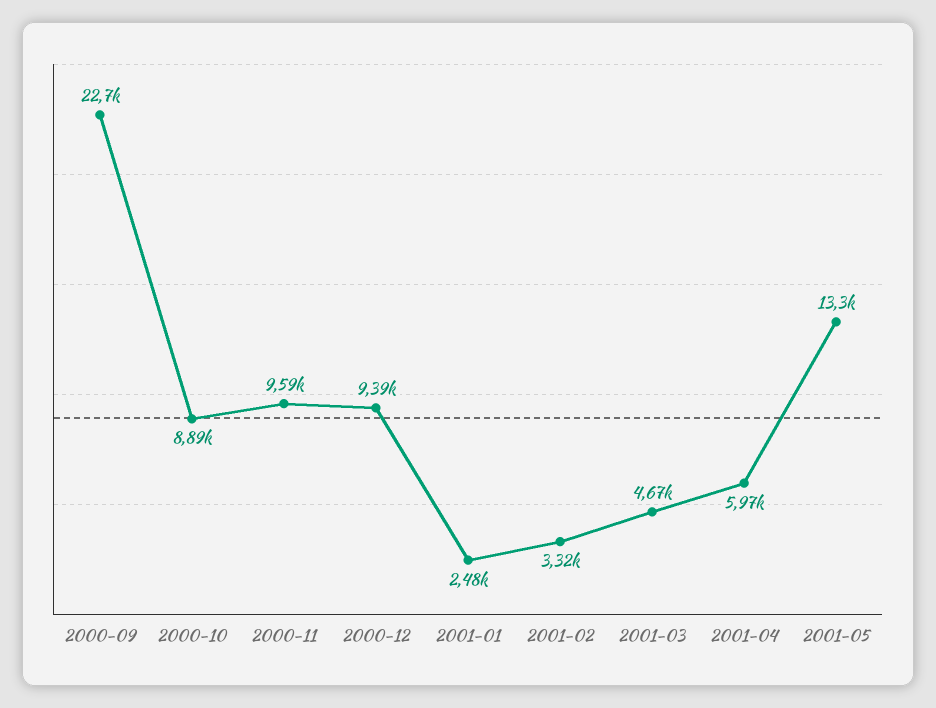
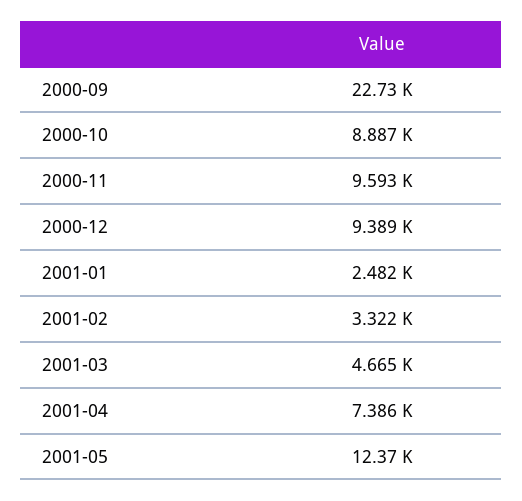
2001-04: 5970 -> 7386
2001-05: 13300 -> 12370

